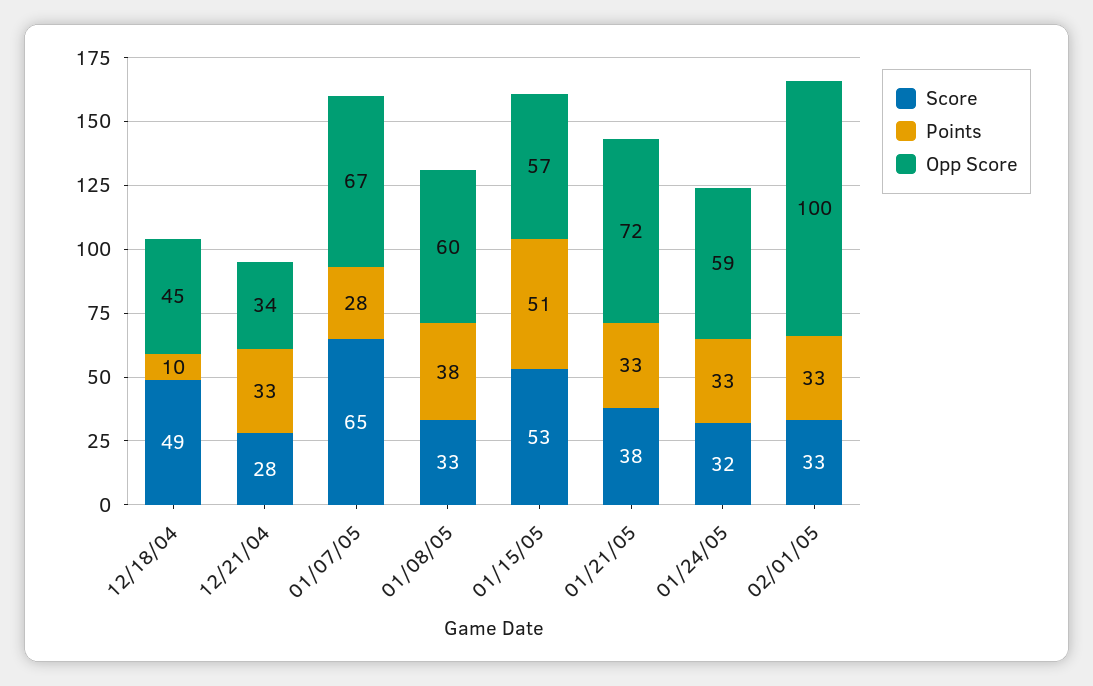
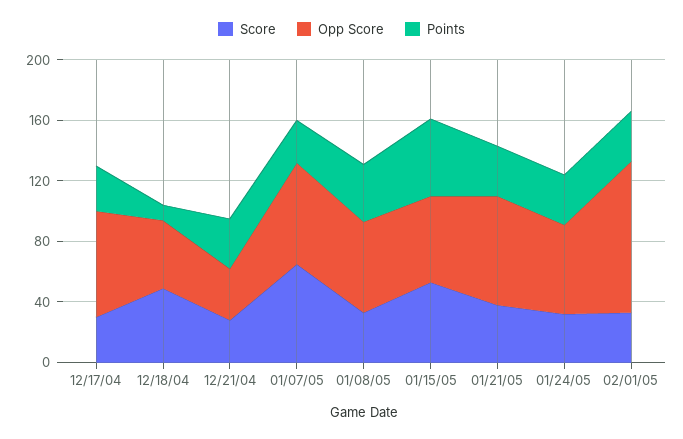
Score, 12/17/04: none -> 30
Opp Score, 12/17/04: none -> 70
Points, 12/17/04: none -> 30

